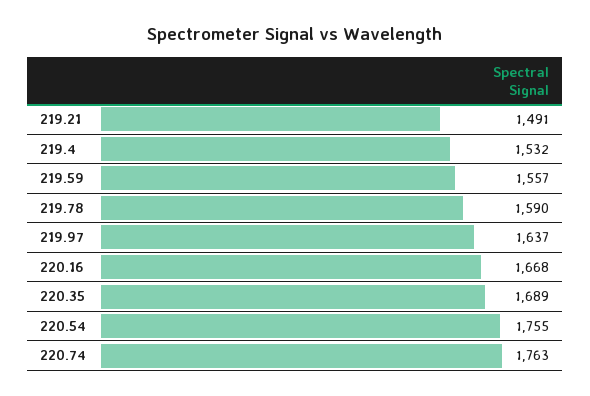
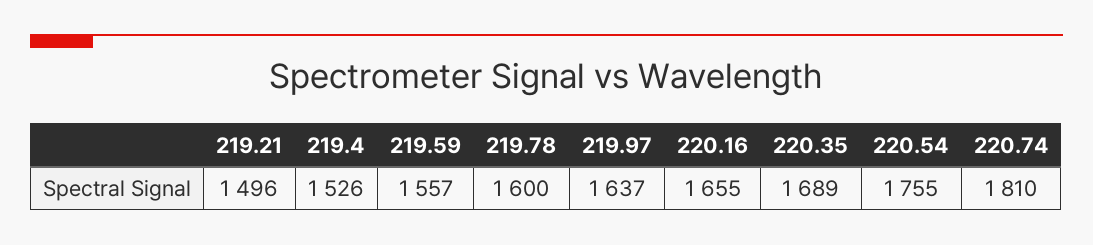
219.21: 1491 -> 1496
219.4: 1532 -> 1526
219.78: 1590 -> 1600
220.16: 1668 -> 1655
220.74: 1763 -> 1810

